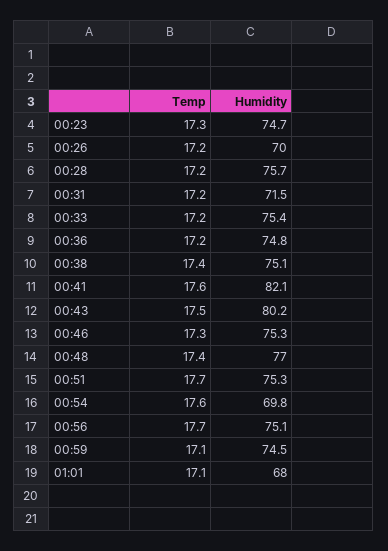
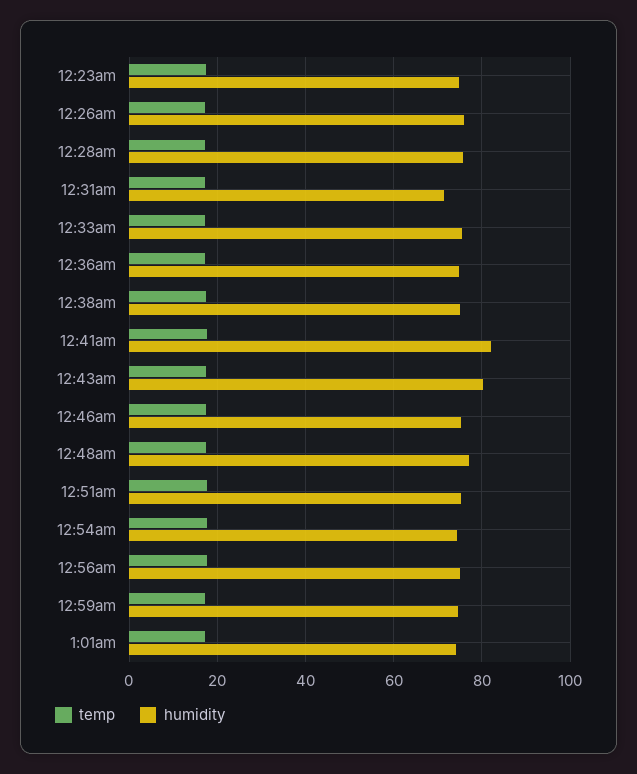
Humidity, 00:26: 70 -> 76
Humidity, 00:54: 69.8 -> 74
Humidity, 01:01: 68 -> 74

